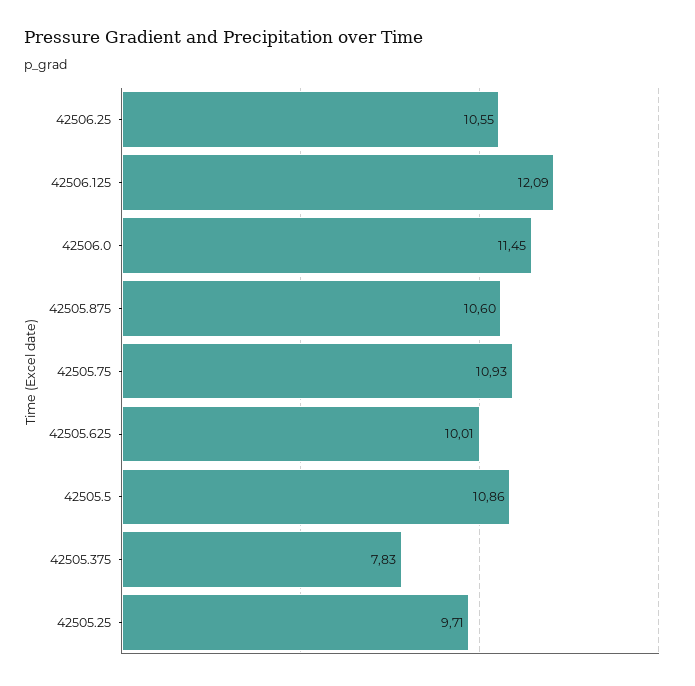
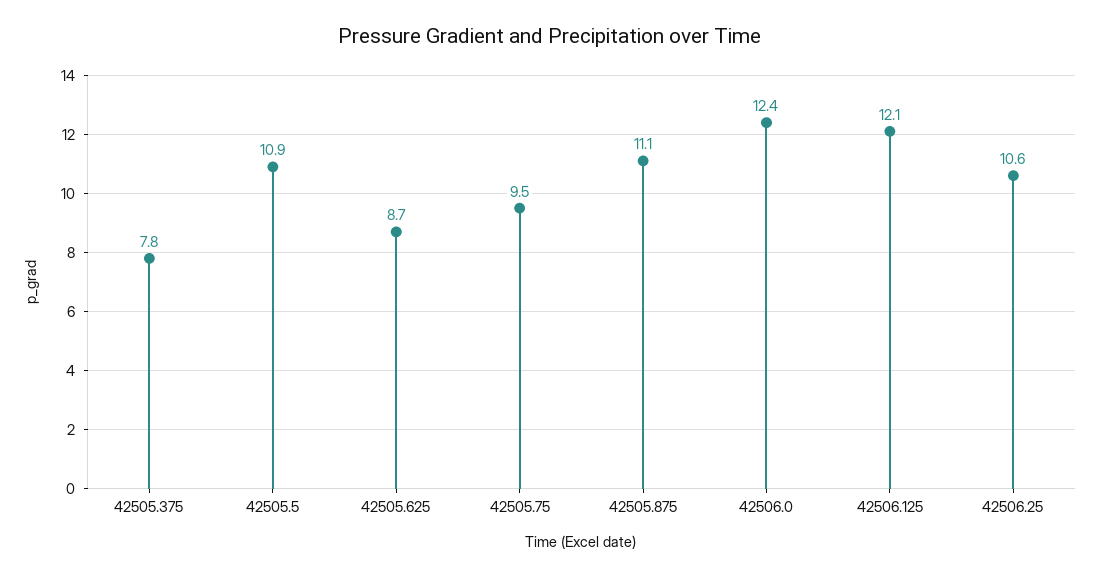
42506.0: 11.45 -> 12.4
42505.875: 10.6 -> 11.1
42505.75: 10.93 -> 9.5
42505.625: 10.01 -> 8.7
42505.25: 9.71 -> none

